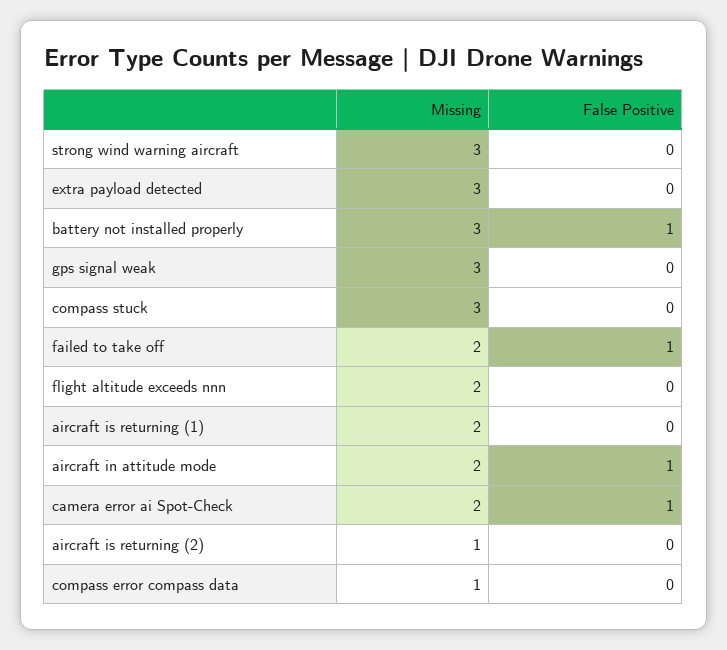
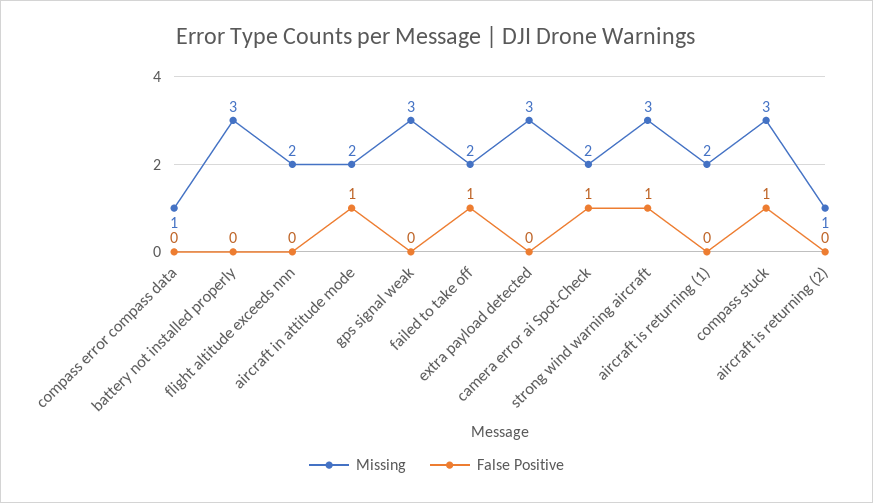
False Positive, strong wind warning aircraft: 0 -> 1
False Positive, battery not installed properly: 1 -> 0
False Positive, compass stuck: 0 -> 1

